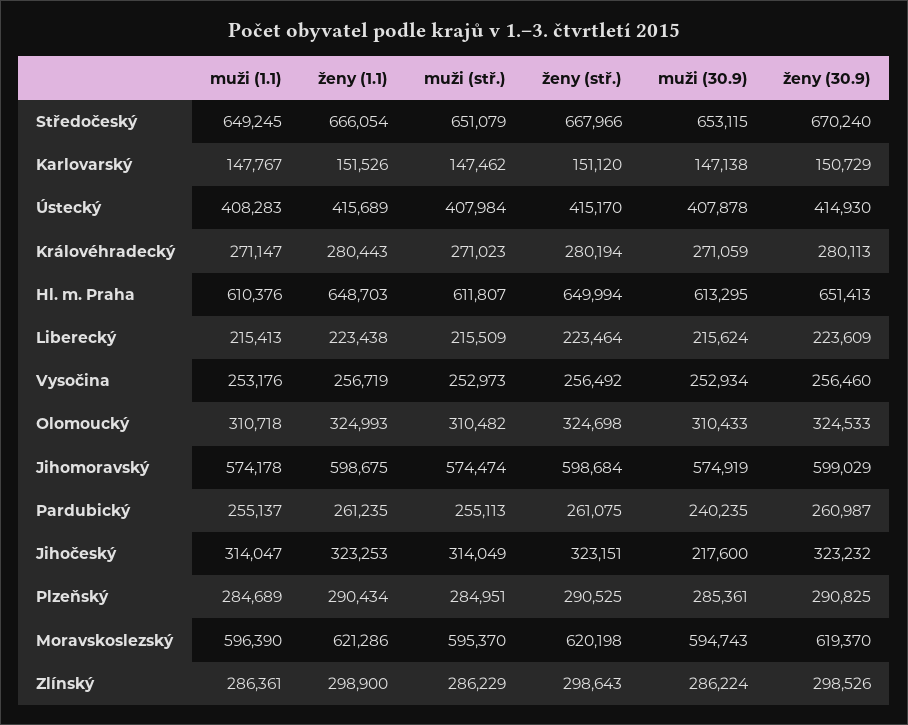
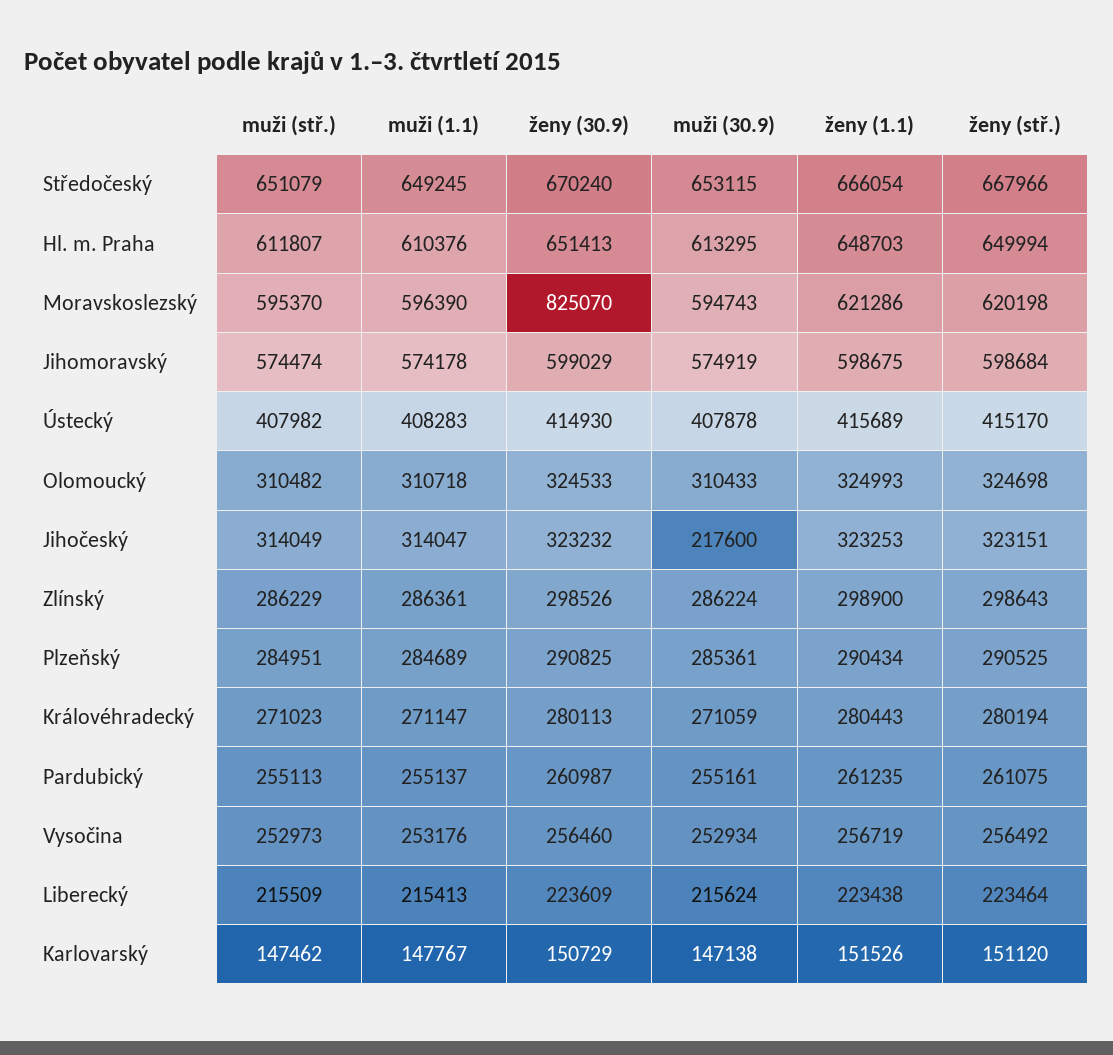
muži (stř.), Ústecký: 407984 -> 407982
muži (30.9), Pardubický: 240235 -> 255161
ženy (30.9), Moravskoslezský: 619370 -> 825070

